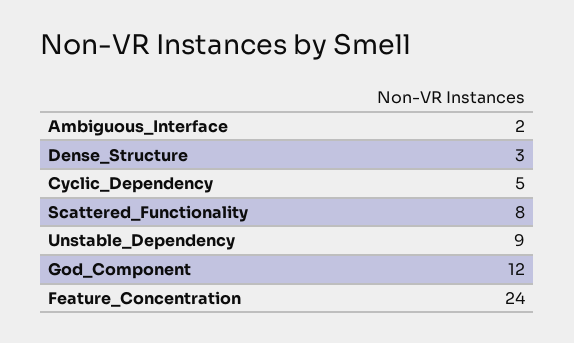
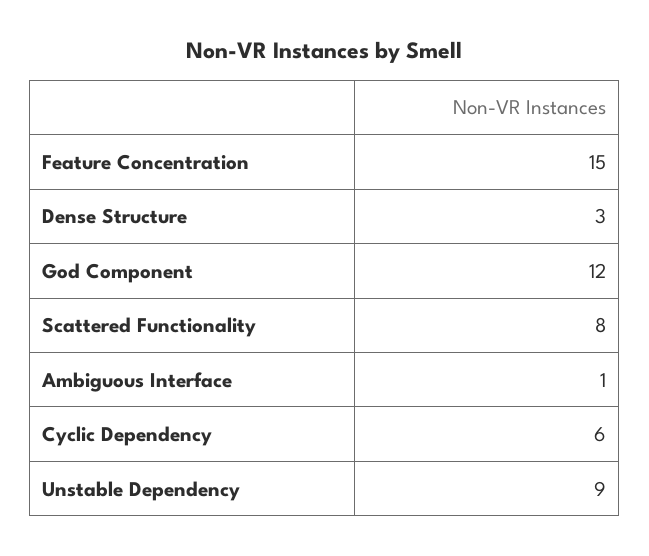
Ambiguous_Interface: 2 -> 1
Cyclic_Dependency: 5 -> 6
Feature_Concentration: 24 -> 15

